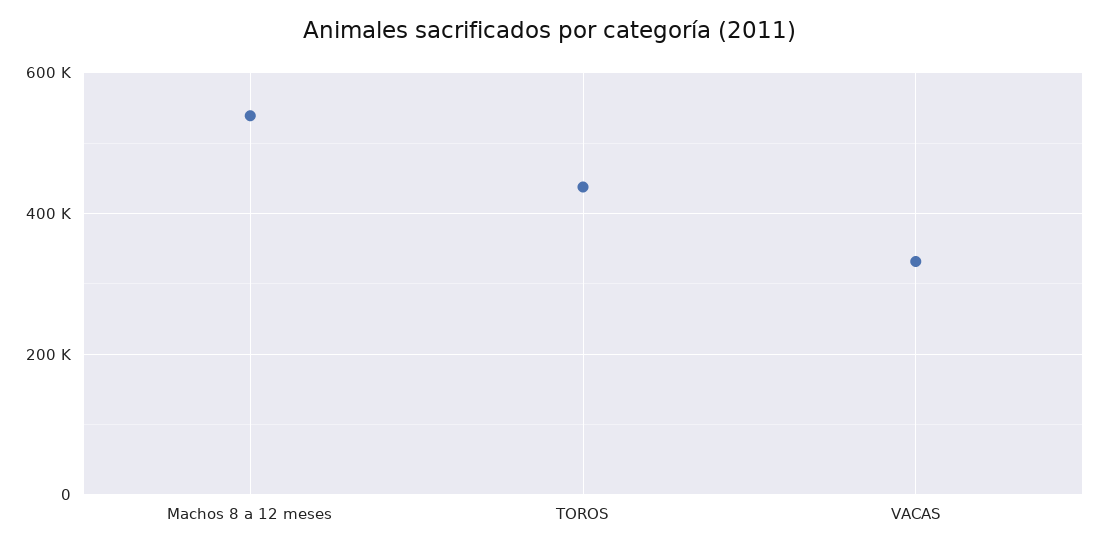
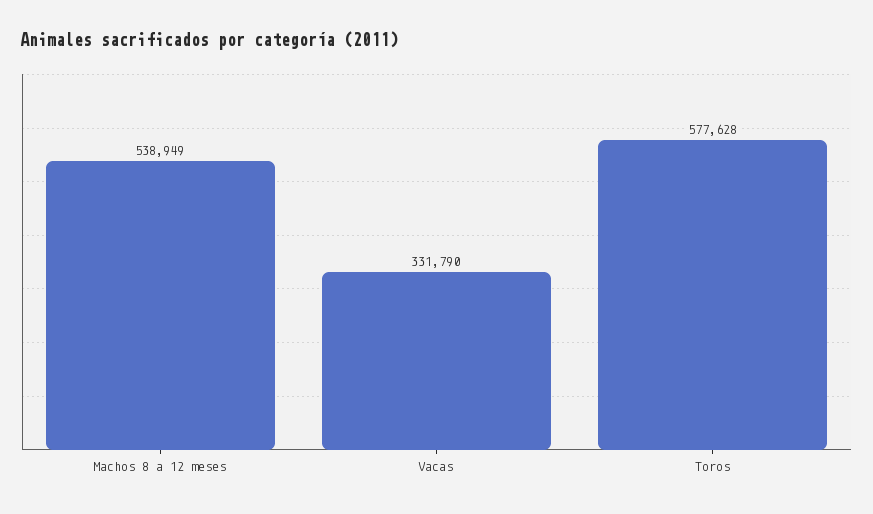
TOROS: 440000 -> 577628

